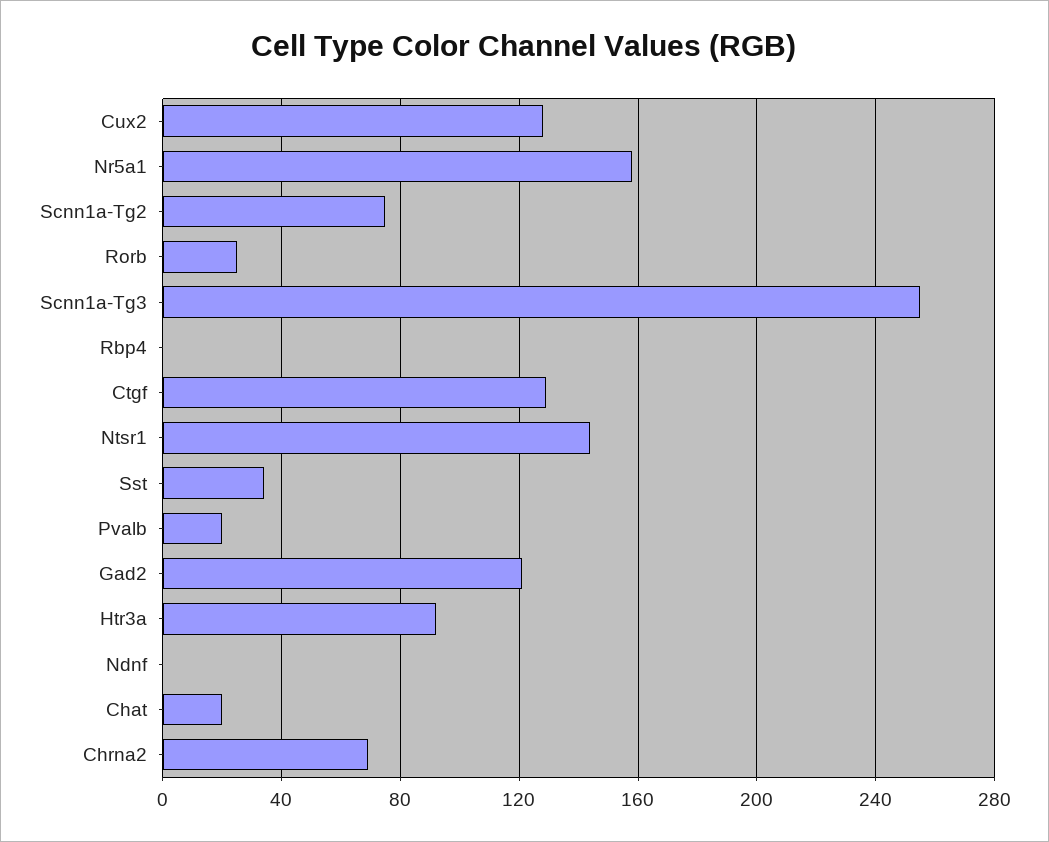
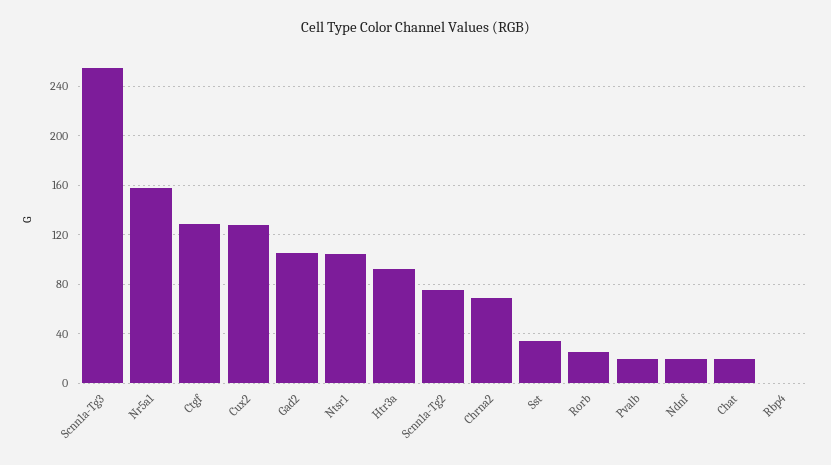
Ntsr1: 145 -> 105
Gad2: 120 -> 105
Ndnf: 0 -> 20

